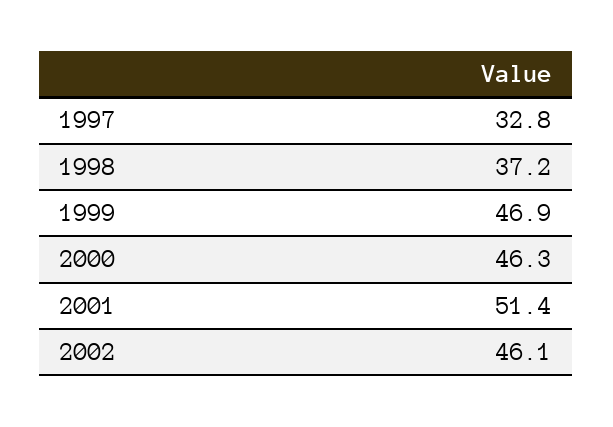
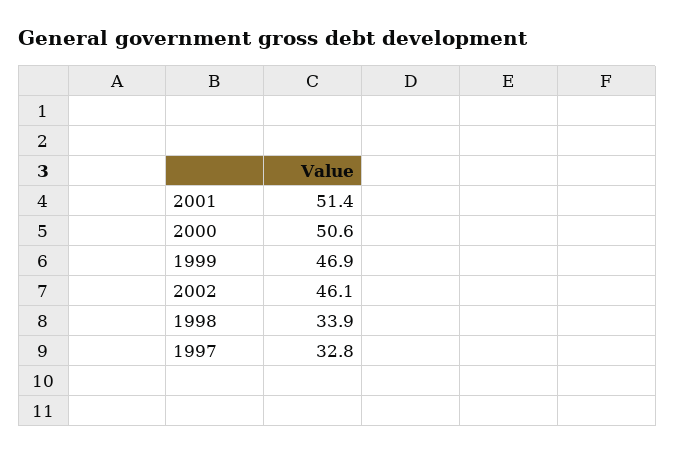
1998: 37.2 -> 33.9
2000: 46.3 -> 50.6

